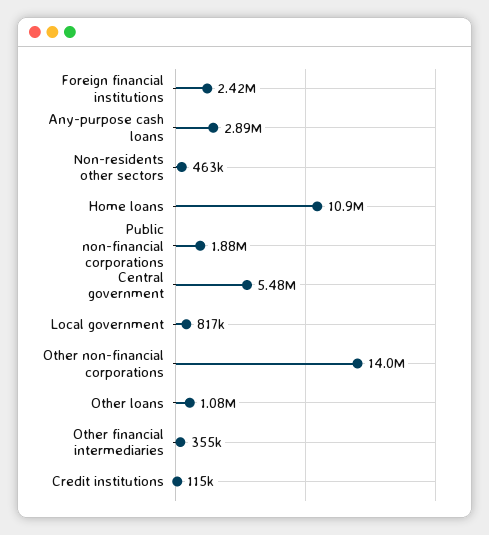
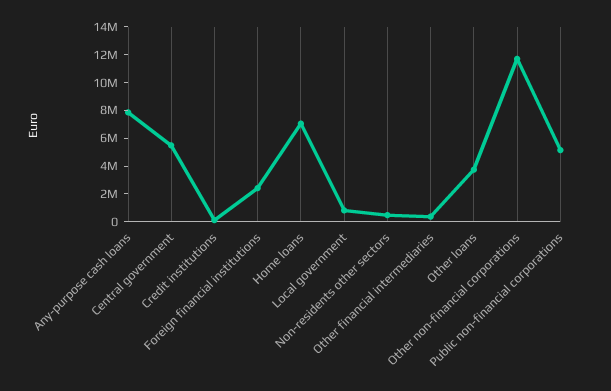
Any-purpose cash loans: 2890000 -> 8000000
Home loans: 10900000 -> 7000000
Public non-financial corporations: 1880000 -> 5000000
Other non-financial corporations: 14000000 -> 12000000
Other loans: 1080000 -> 4000000

